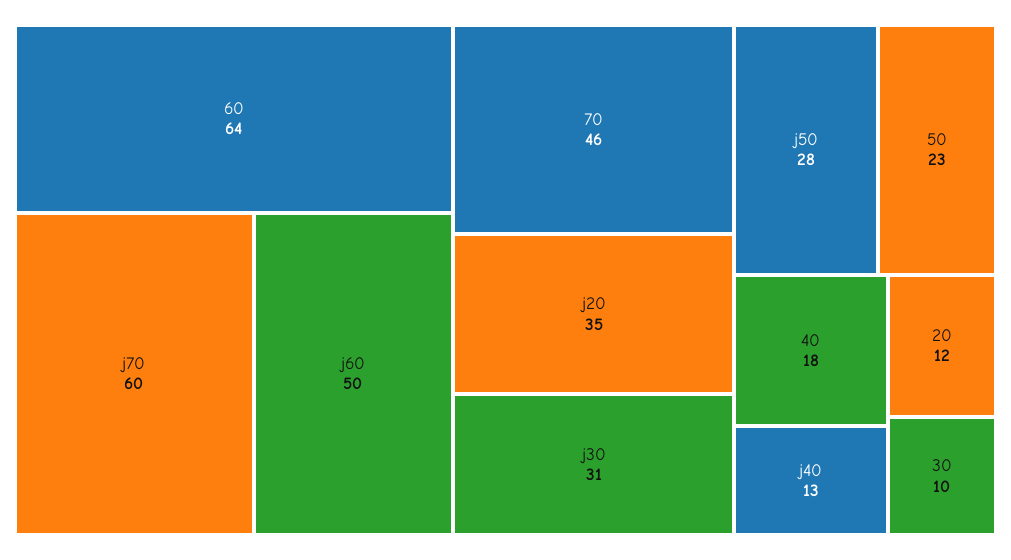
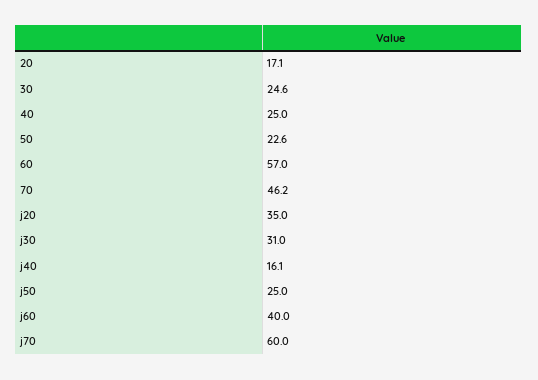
60: 64 -> 57
j60: 50 -> 40
j50: 28 -> 25
40: 18 -> 25
j40: 13 -> 16.1
20: 12 -> 17.1
30: 10 -> 24.6

